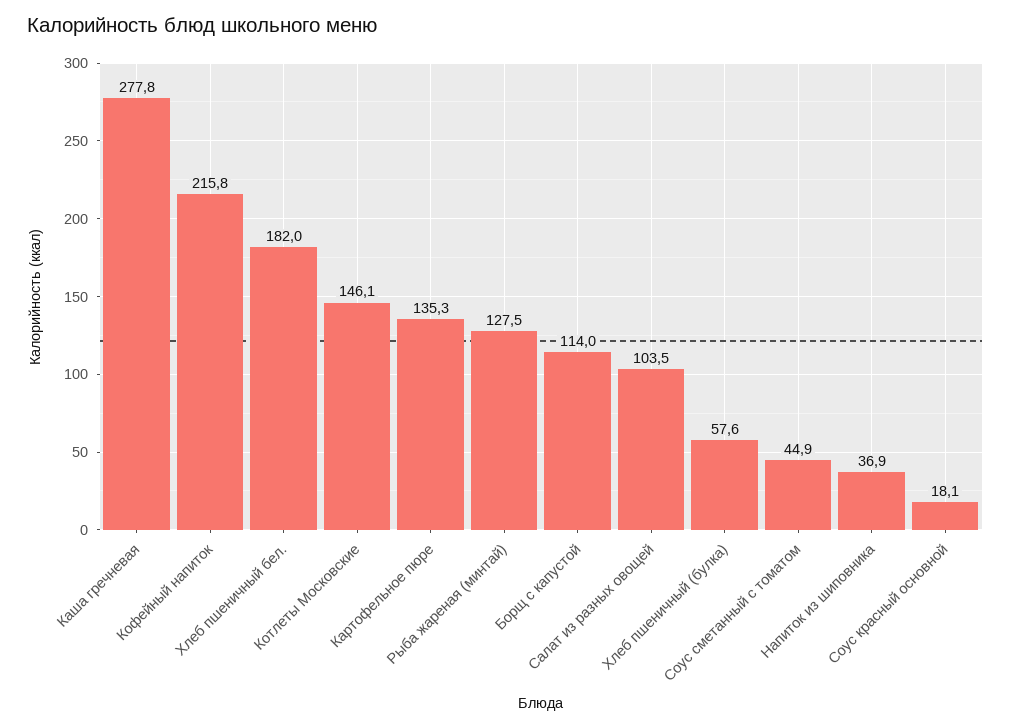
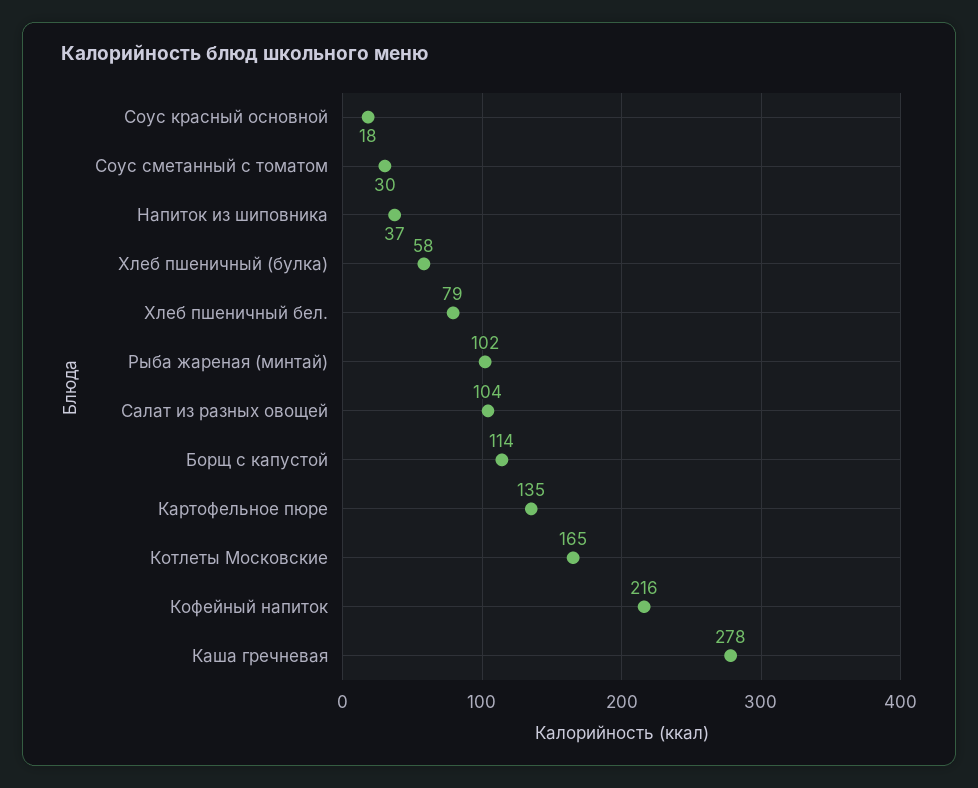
Хлеб пшеничный бел.: 182 -> 79
Котлеты Московские: 146.1 -> 165
Рыба жареная (минтай): 127.5 -> 102
Соус сметанный с томатом: 44.9 -> 30

